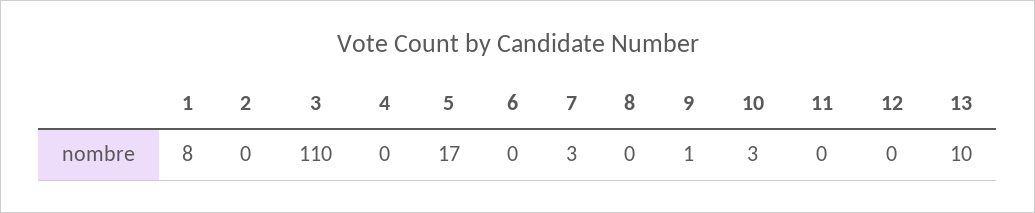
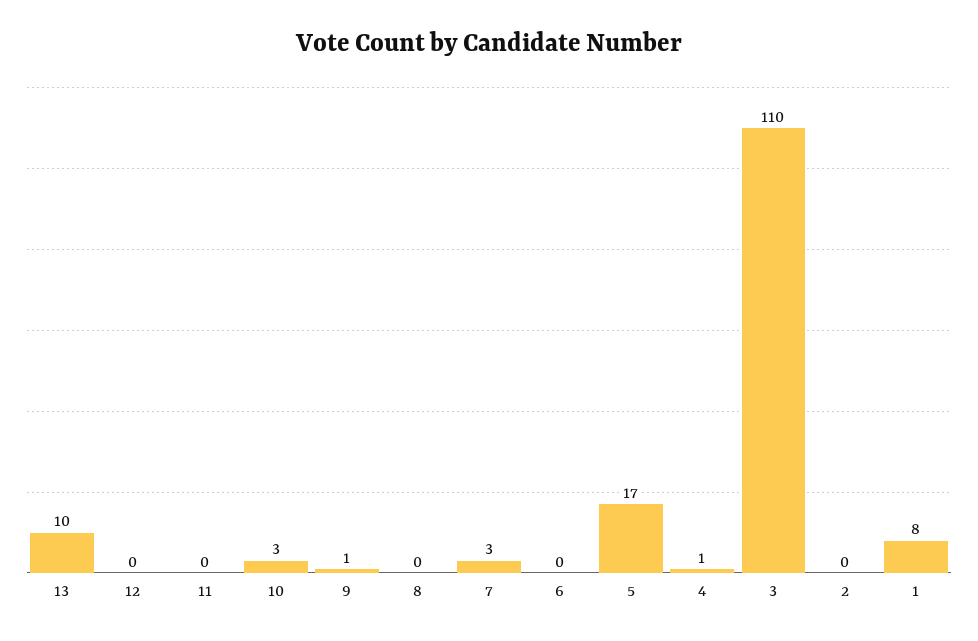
4: 0 -> 1

